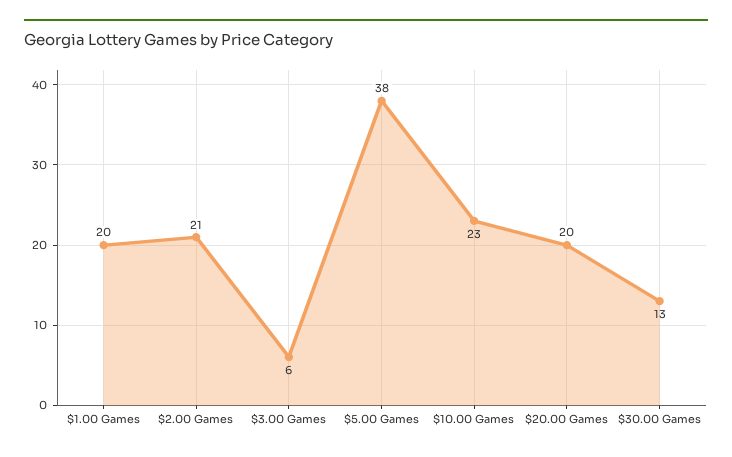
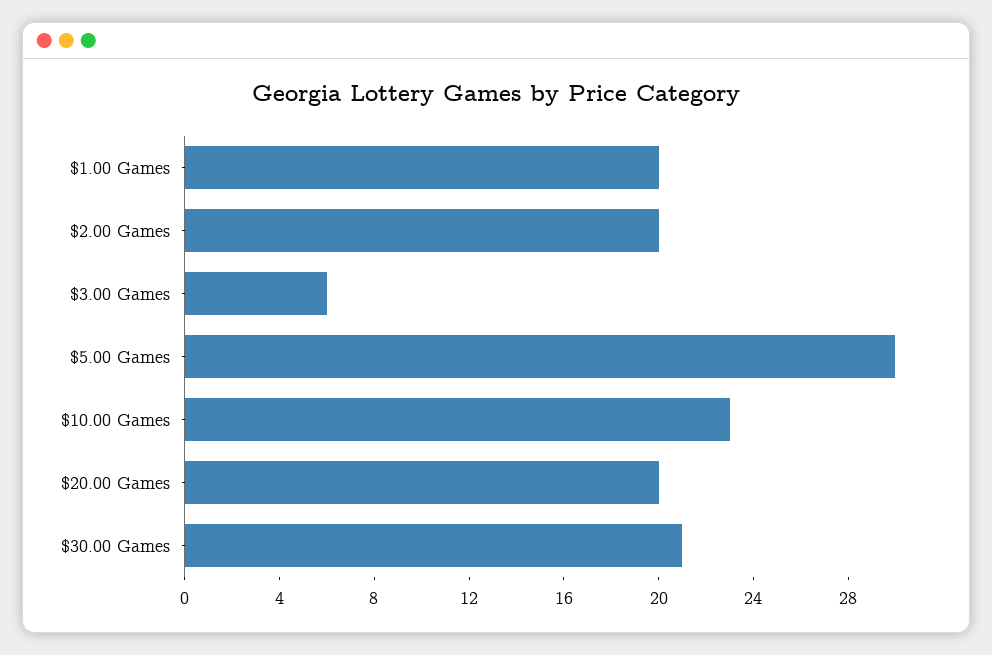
$2.00 Games: 21 -> 20
$5.00 Games: 38 -> 30
$30.00 Games: 13 -> 21

